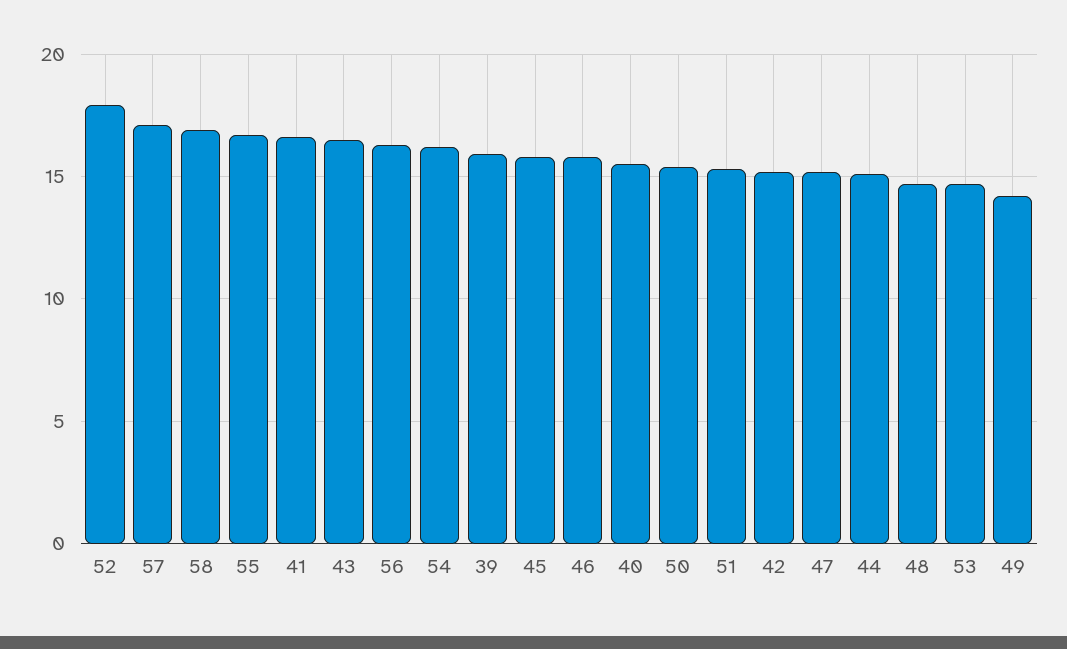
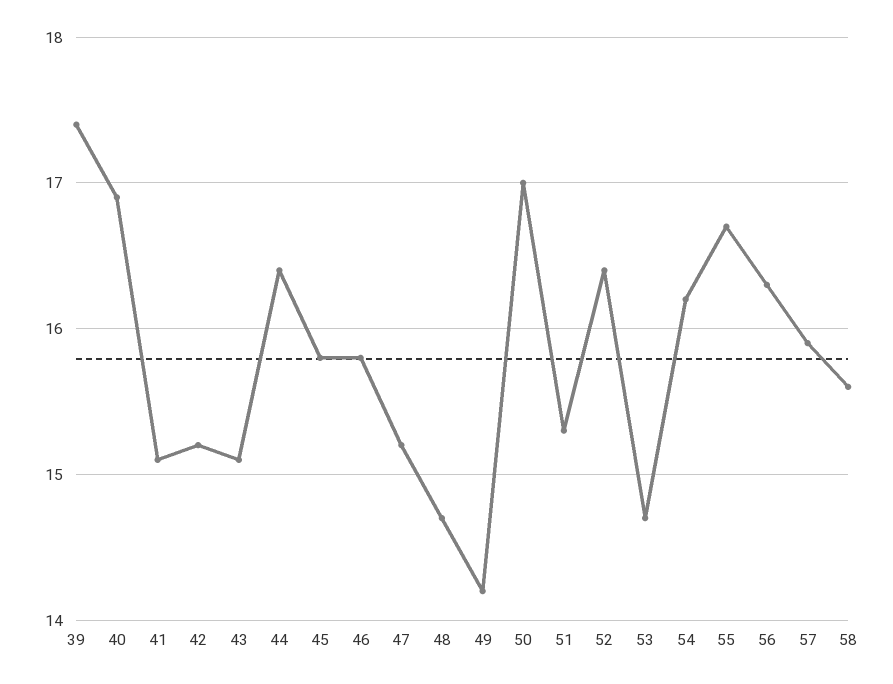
52: 18 -> 16.4
57: 17 -> 15.9
58: 17 -> 15.6
41: 16.5 -> 15.1
43: 16.5 -> 15.1
39: 16 -> 17.4
40: 15.5 -> 16.9
50: 15.5 -> 17
44: 15 -> 16.4

